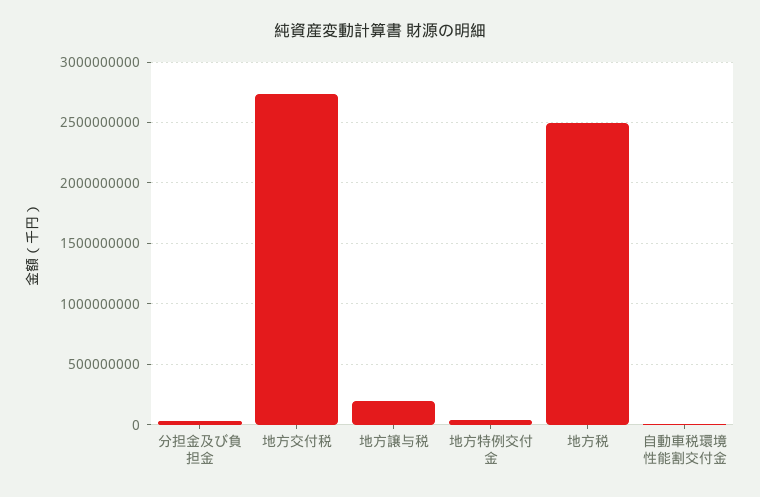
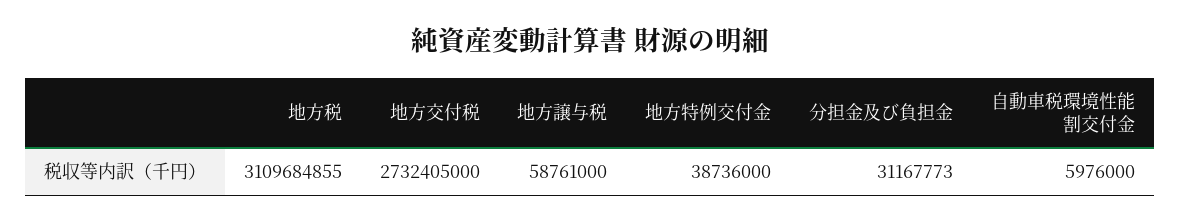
地方譲与税: 200000000 -> 58761000
地方税: 2500000000 -> 3109684855

